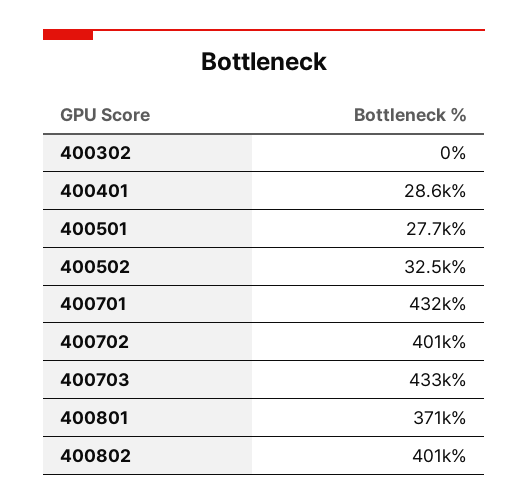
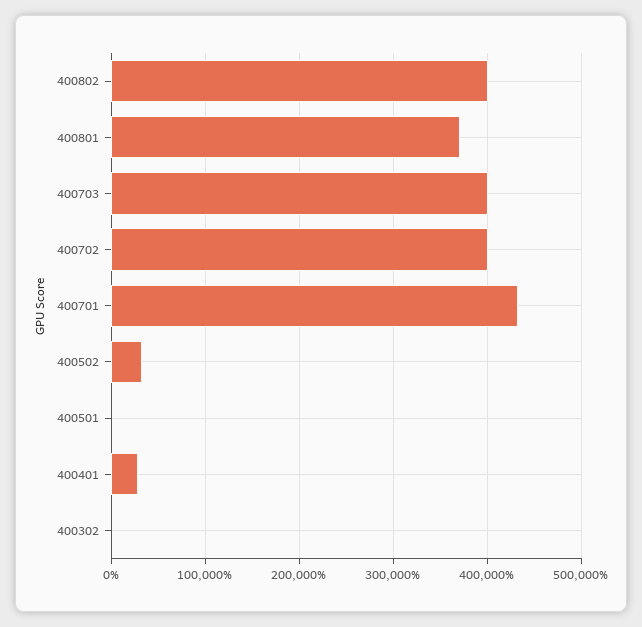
400501: 27700 -> 0
400703: 433000 -> 400000

